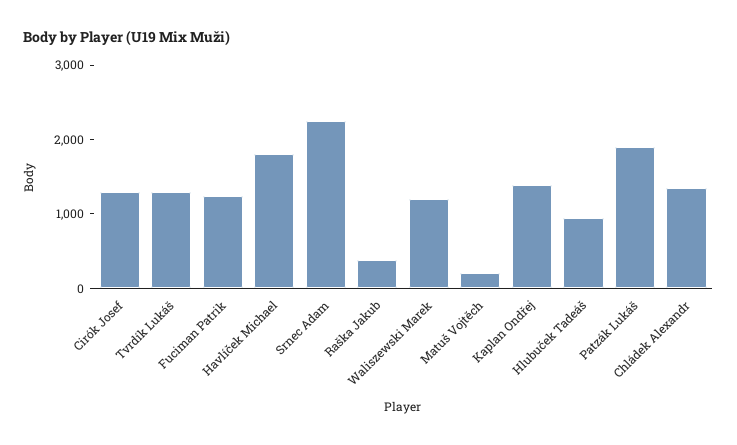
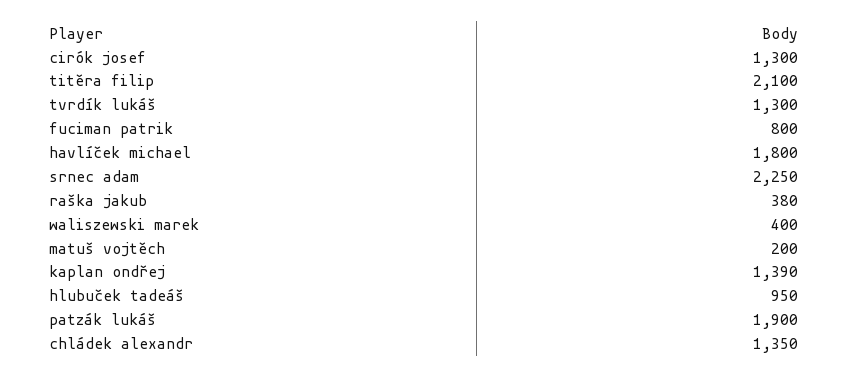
Fuciman Patrik: 1200 -> 800
Waliszewski Marek: 1200 -> 400
titěra filip: none -> 2100

